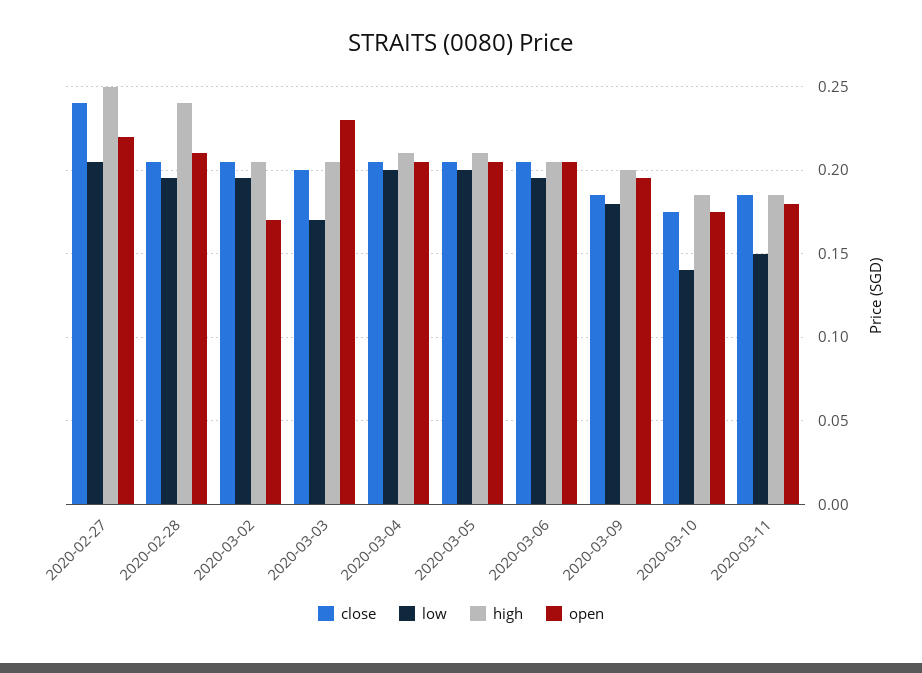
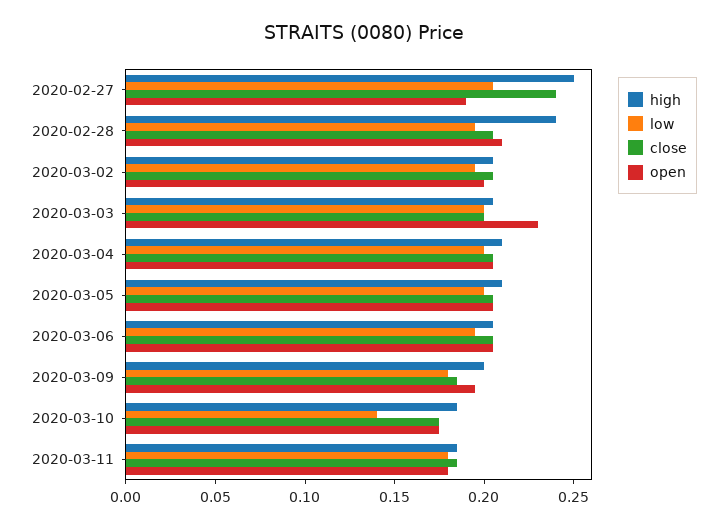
open, 2020-02-27: 0.22 -> 0.19
open, 2020-03-02: 0.17 -> 0.2
low, 2020-03-03: 0.17 -> 0.2
low, 2020-03-11: 0.15 -> 0.18

